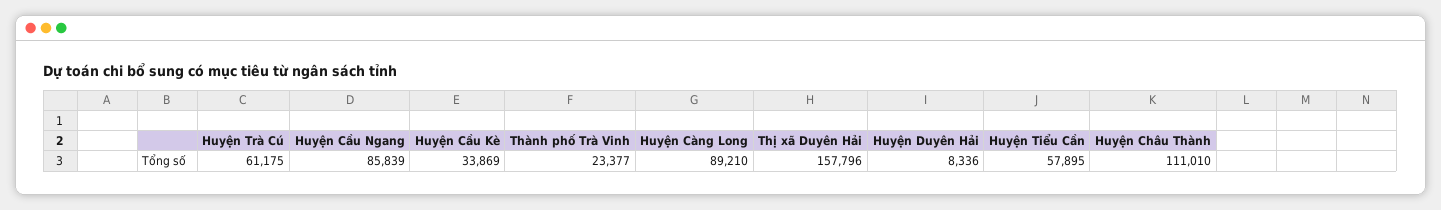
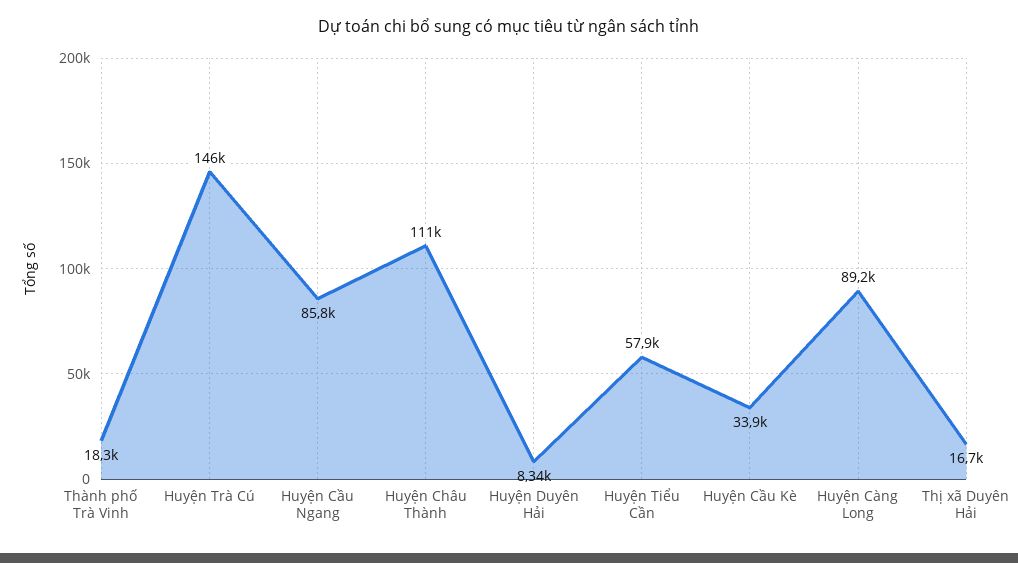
Huyện Trà Cú: 61175 -> 146000
Thành phố Trà Vinh: 23377 -> 18300
Thị xã Duyên Hải: 157796 -> 16700

